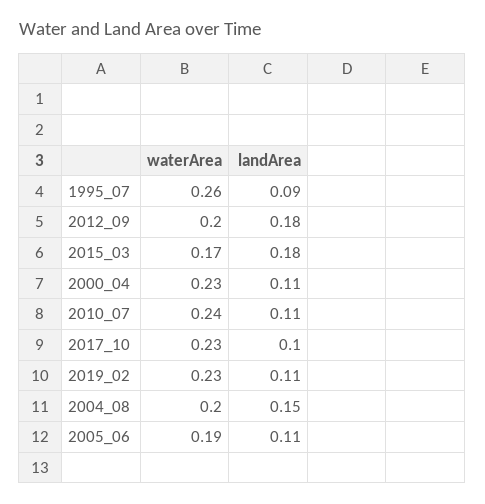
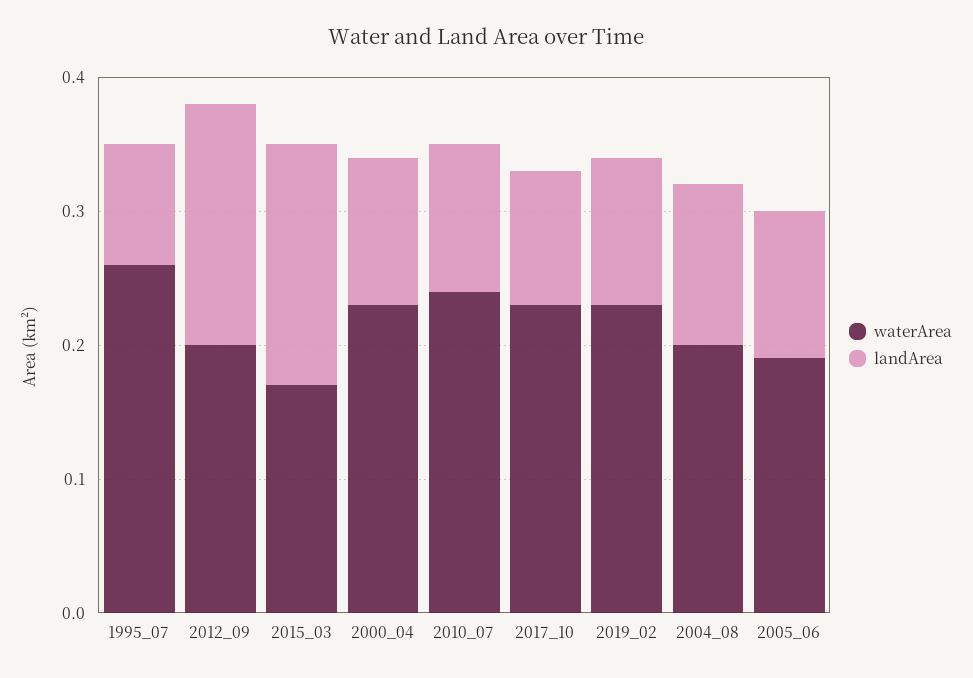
landArea, 2004_08: 0.15 -> 0.12

